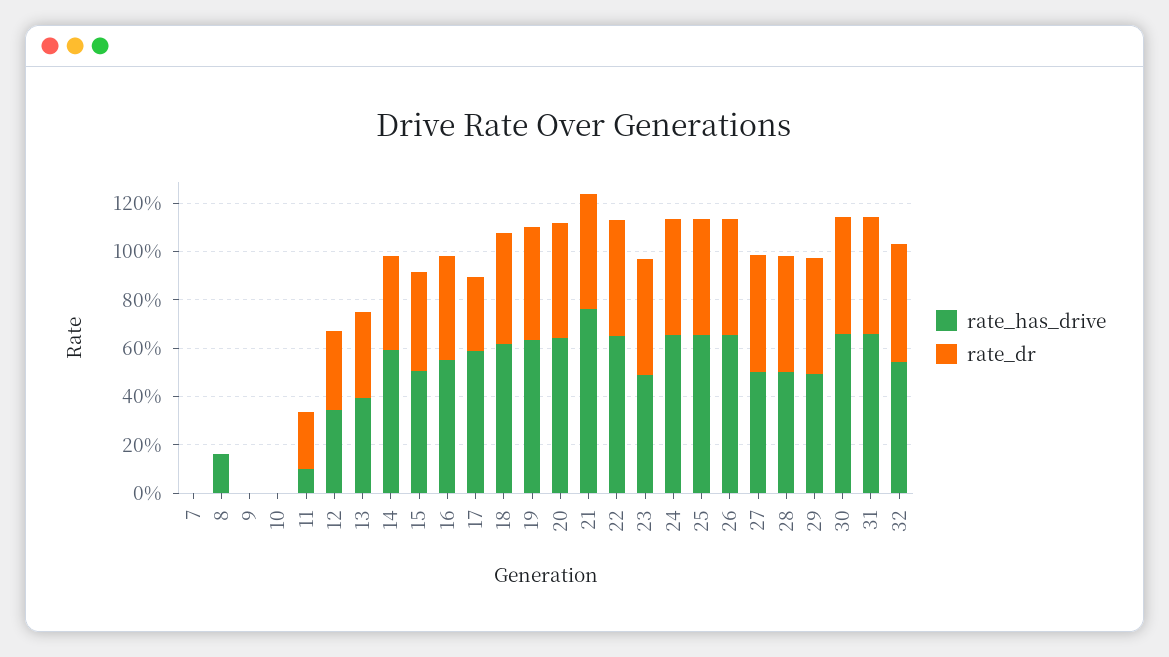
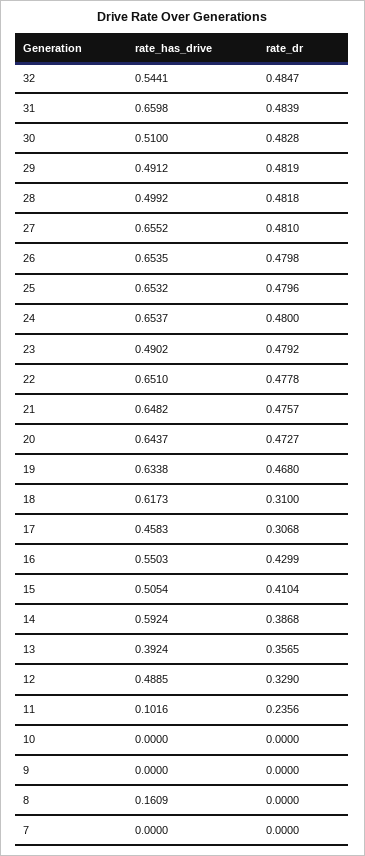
rate_has_drive, 12: 0.35 -> 0.4885
rate_has_drive, 17: 0.6 -> 0.4583
rate_dr, 18: 0.45 -> 0.31
rate_has_drive, 21: 0.75 -> 0.6482
rate_has_drive, 27: 0.5 -> 0.6552
rate_has_drive, 30: 0.65 -> 0.51

